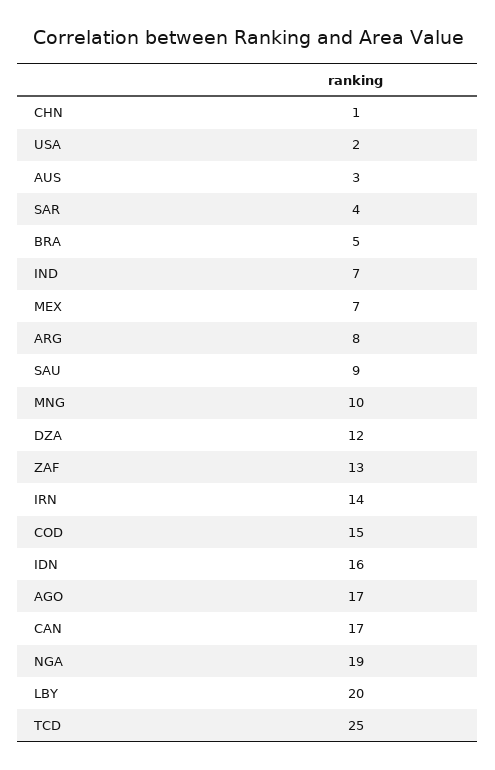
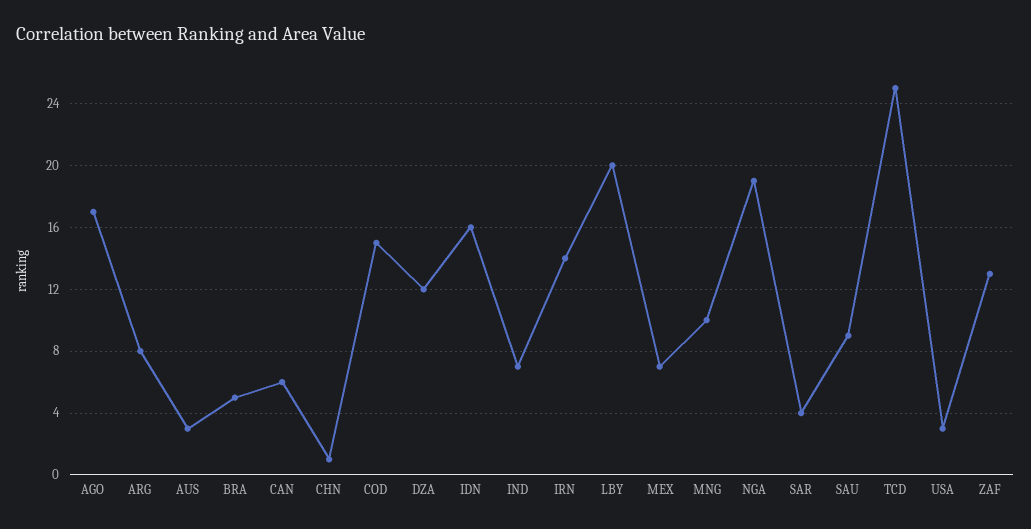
USA: 2 -> 3
CAN: 17 -> 6

